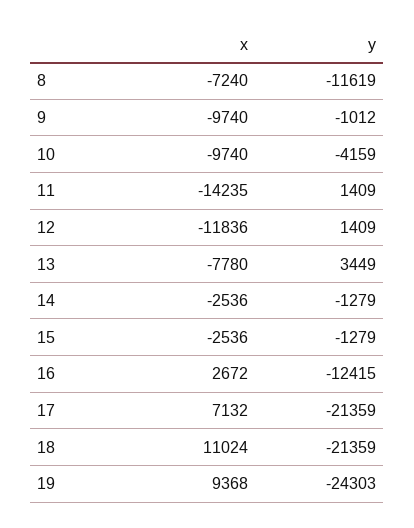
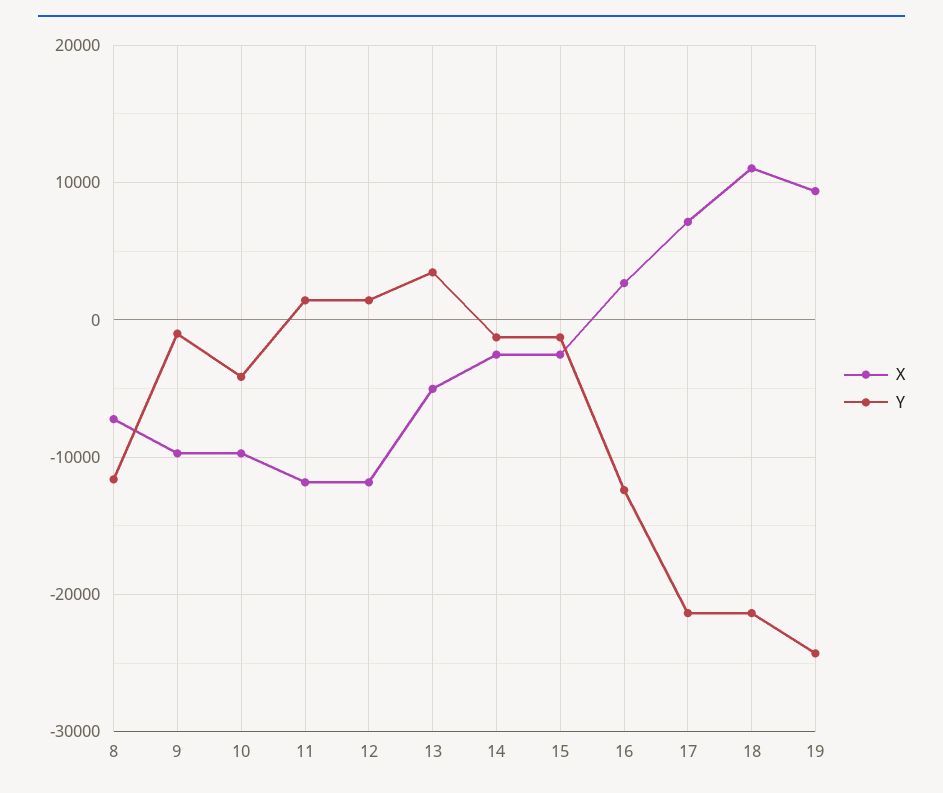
x, 11: -14235 -> -12000
x, 13: -7780 -> -5000

